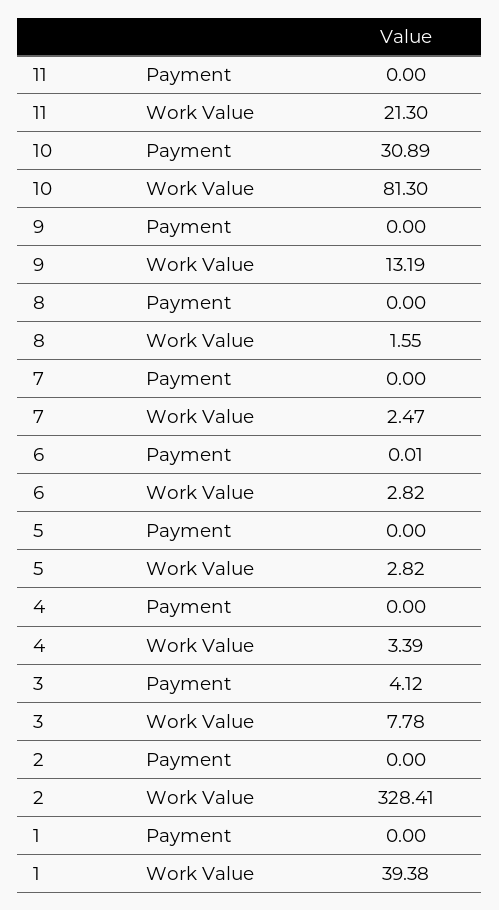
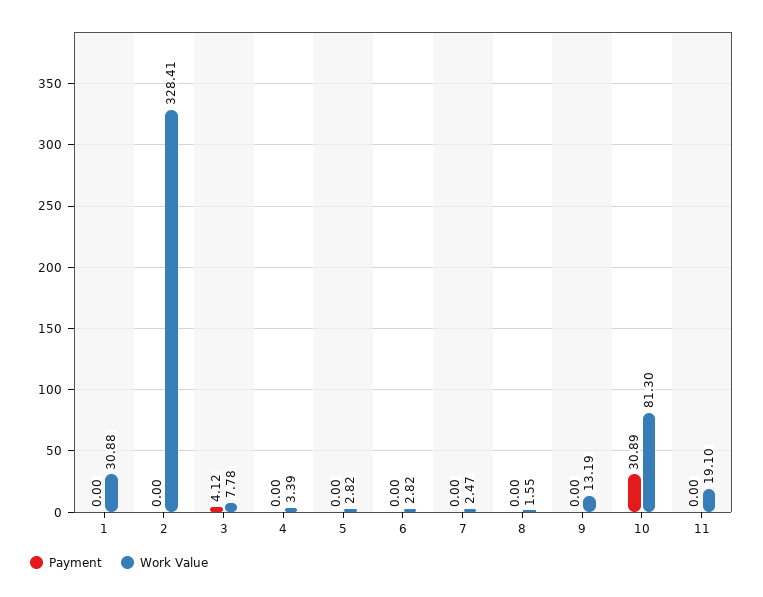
Work Value, 11: 21.3 -> 19.1
Payment, 6: 0.01 -> 0
Work Value, 1: 39.38 -> 30.88

